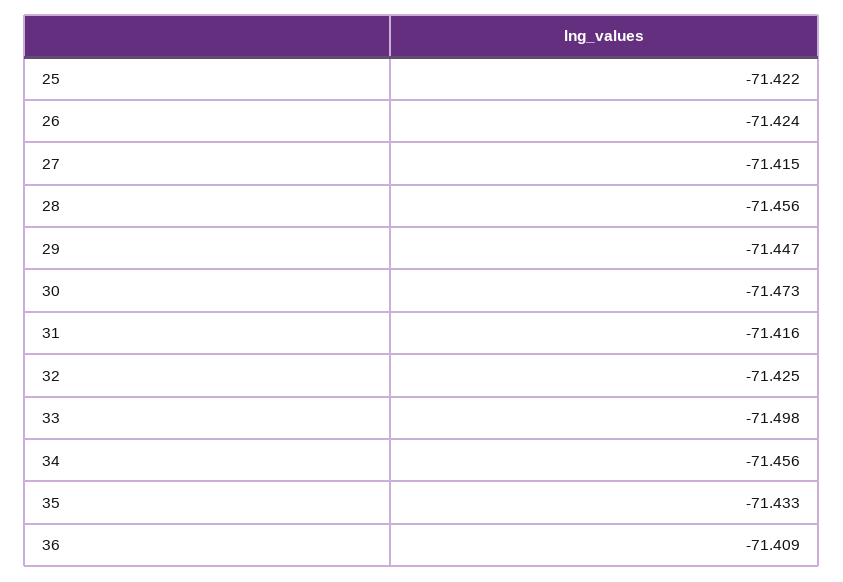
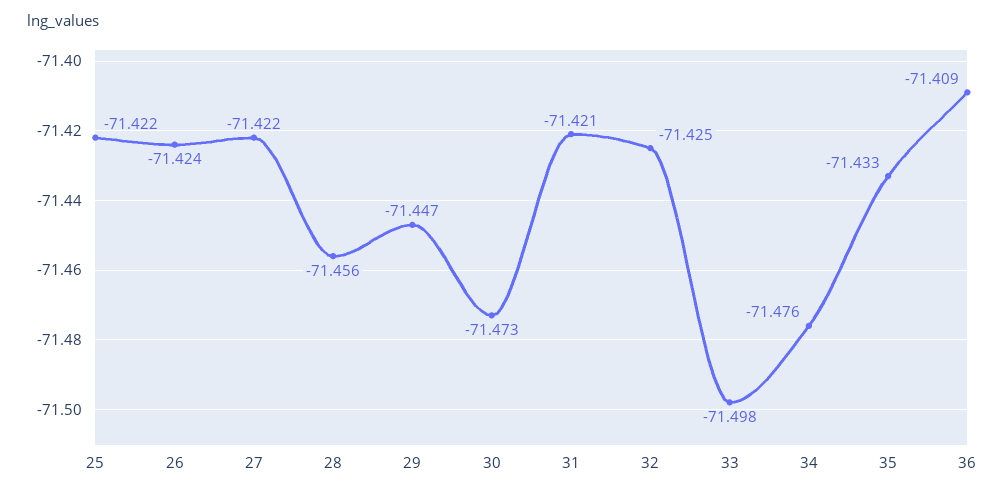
27: -71.415 -> -71.422
31: -71.416 -> -71.421
34: -71.456 -> -71.476

